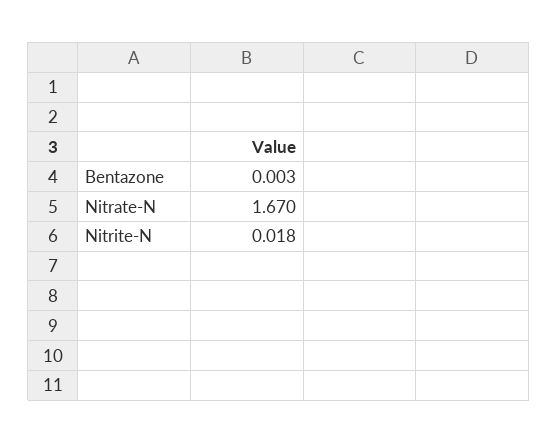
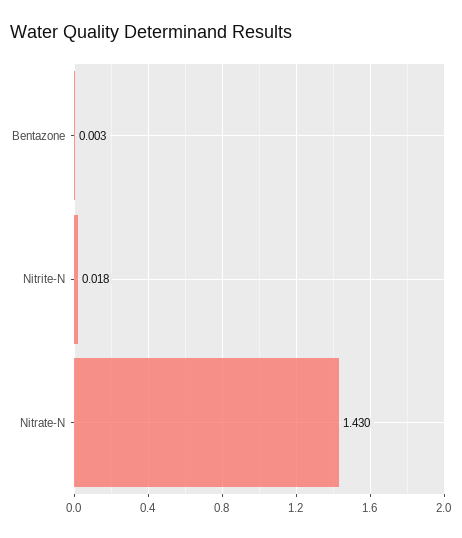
Nitrate-N: 1.67 -> 1.43

